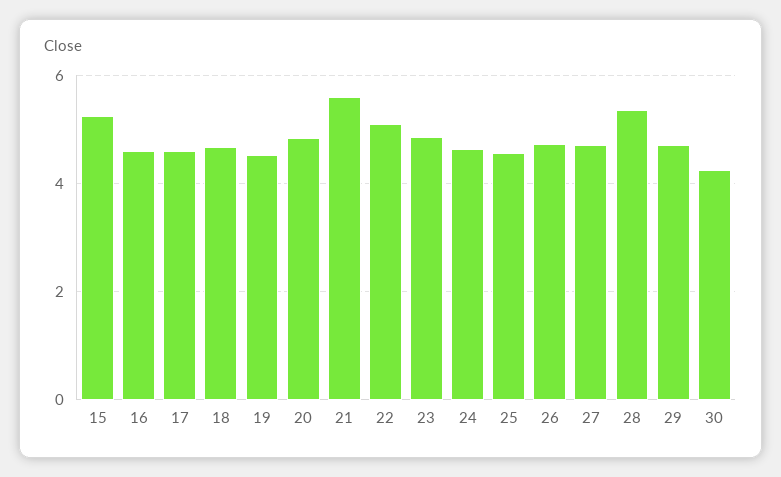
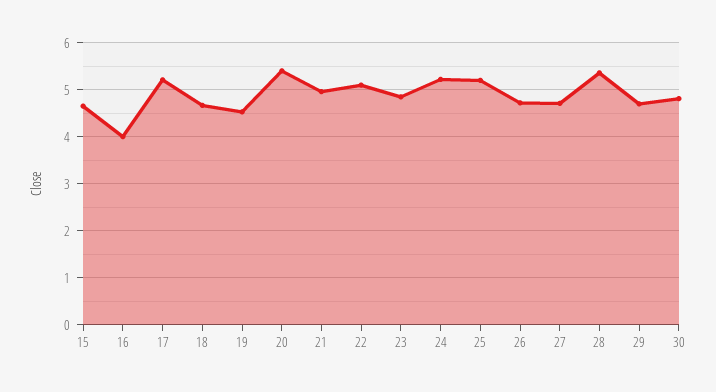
15: 5.2 -> 4.6
16: 4.6 -> 4
17: 4.6 -> 5.2
20: 4.8 -> 5.4
21: 5.6 -> 5
24: 4.6 -> 5.2
25: 4.6 -> 5.2
30: 4.2 -> 4.8

